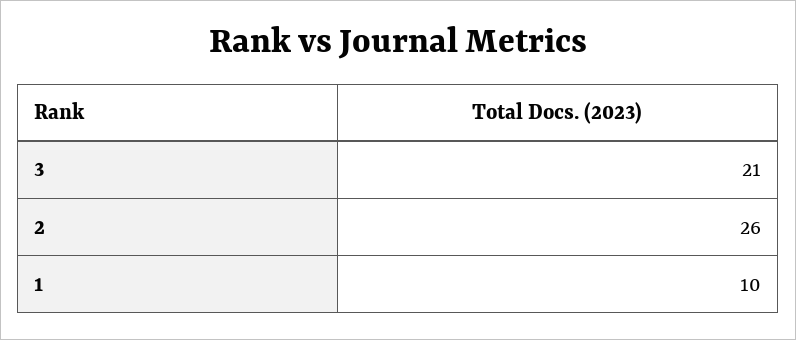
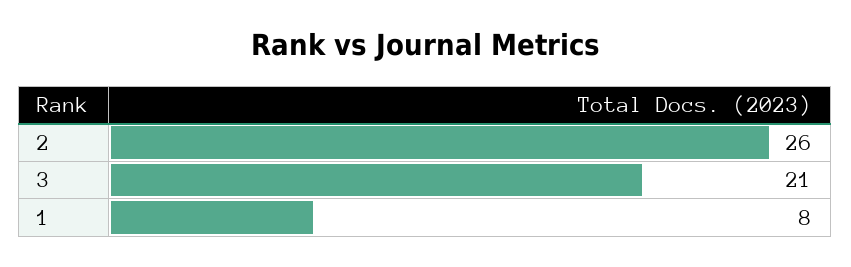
1: 10 -> 8

